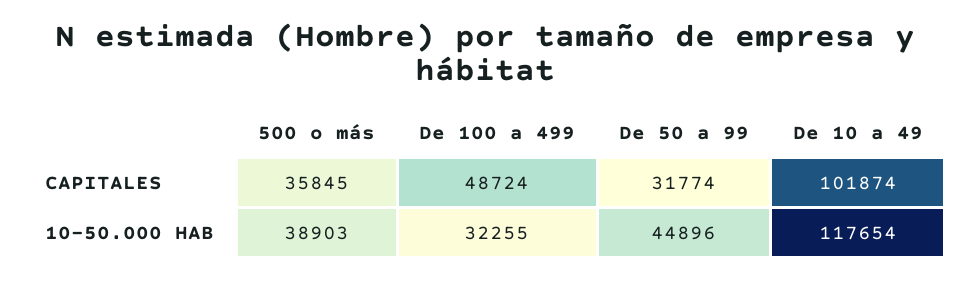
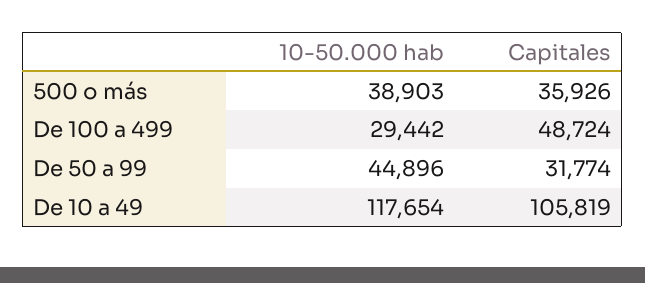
500 o más, CAPITALES: 35845 -> 35926
De 10 a 49, CAPITALES: 101874 -> 105819
De 100 a 499, 10-50.000 HAB: 32255 -> 29442

